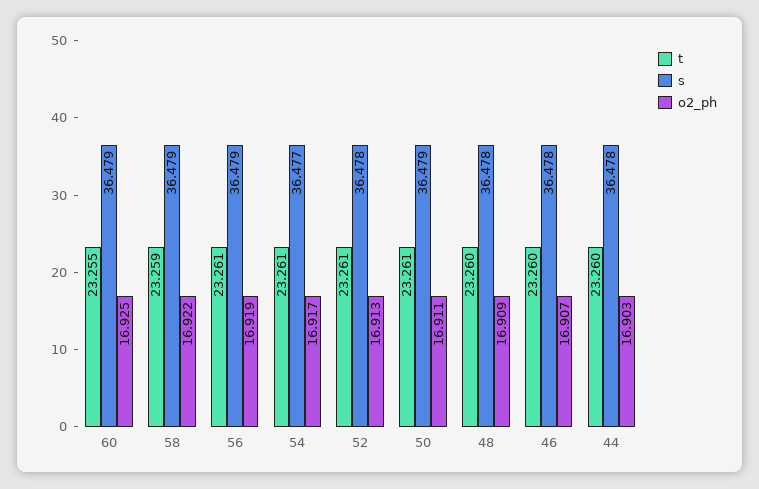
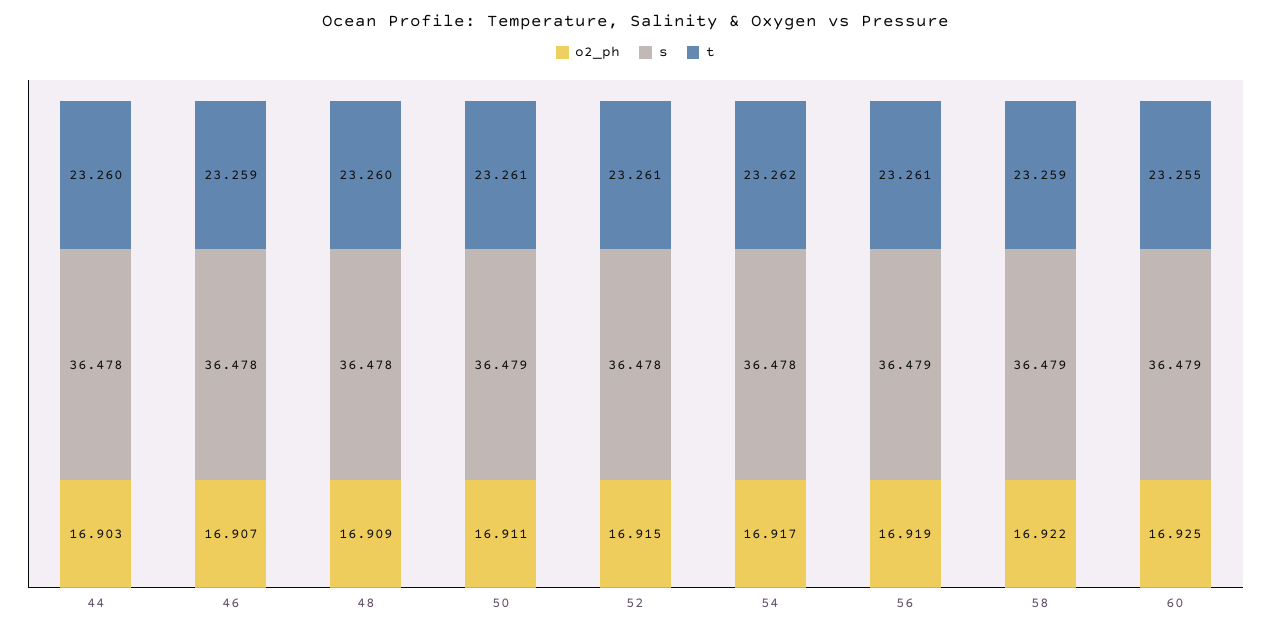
t, 54: 23.261 -> 23.262
s, 54: 36.477 -> 36.478
o2_ph, 52: 16.913 -> 16.915
t, 46: 23.26 -> 23.259

